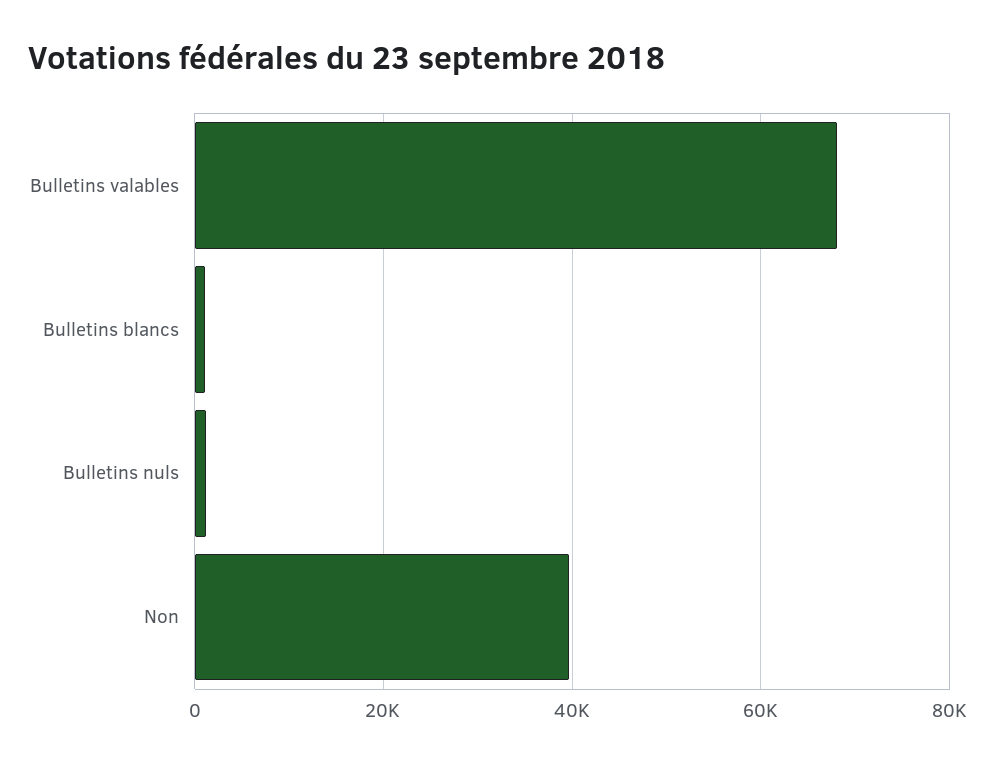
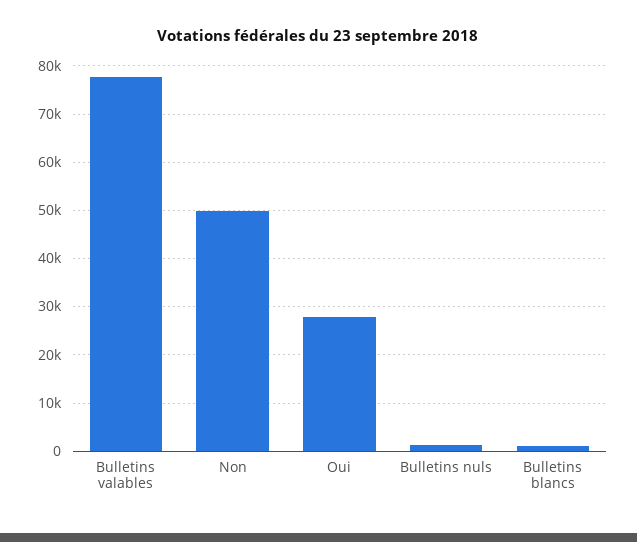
Bulletins valables: 68000 -> 78000
Non: 40000 -> 50000
Oui: none -> 28000

